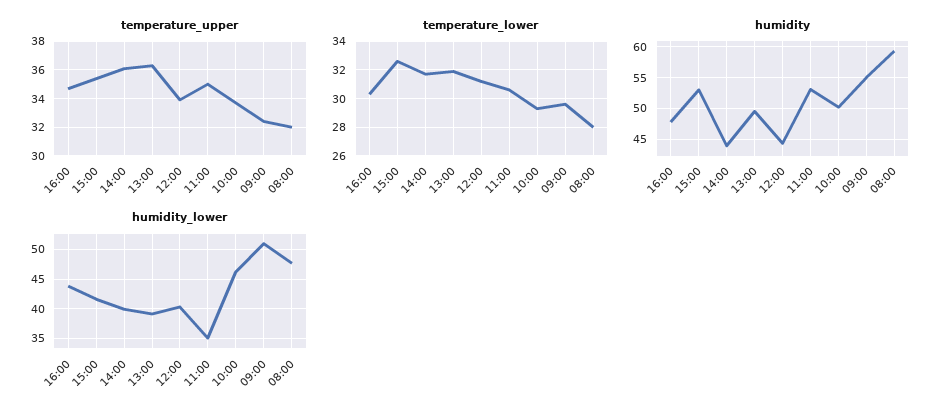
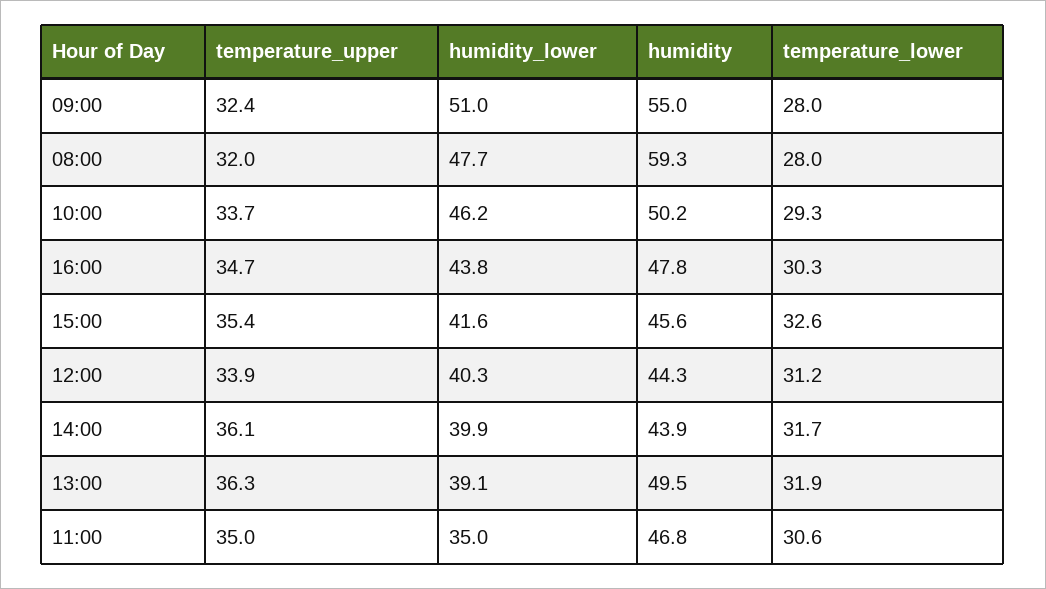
temperature_lower, 09:00: 29.5 -> 28
humidity, 15:00: 53 -> 45.6
humidity, 11:00: 53 -> 46.8

